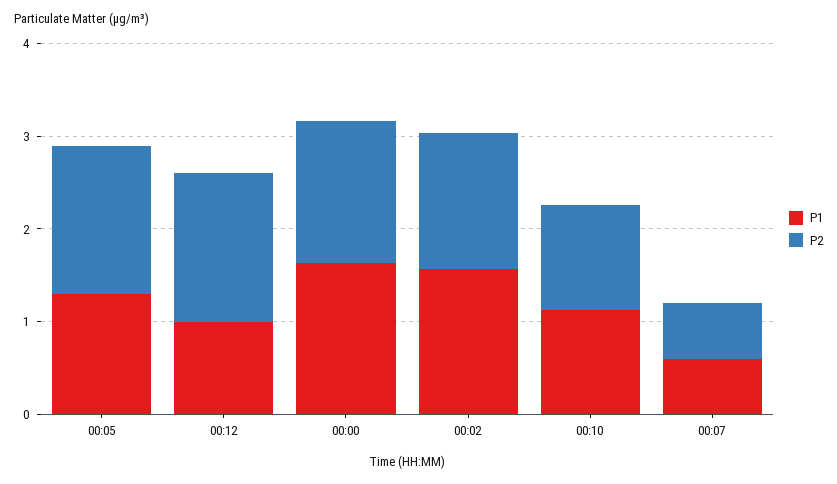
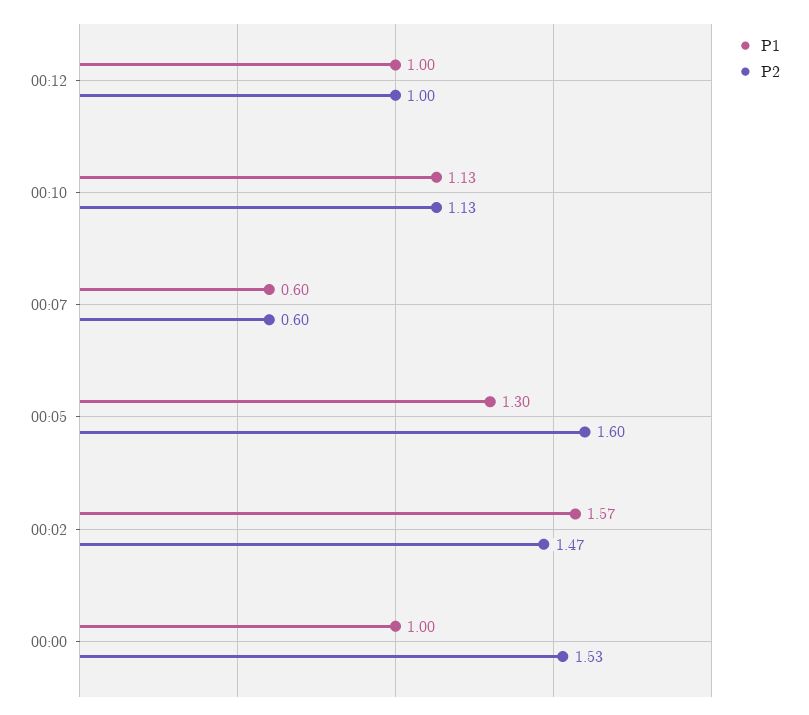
P2, 00:12: 1.6 -> 1
P1, 00:00: 1.6 -> 1

